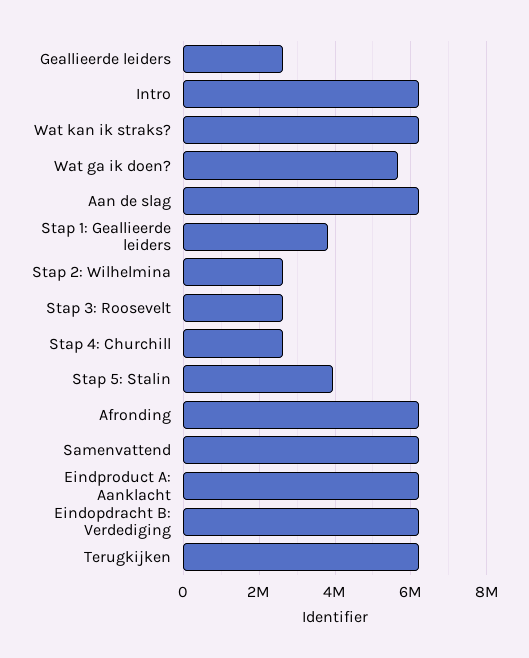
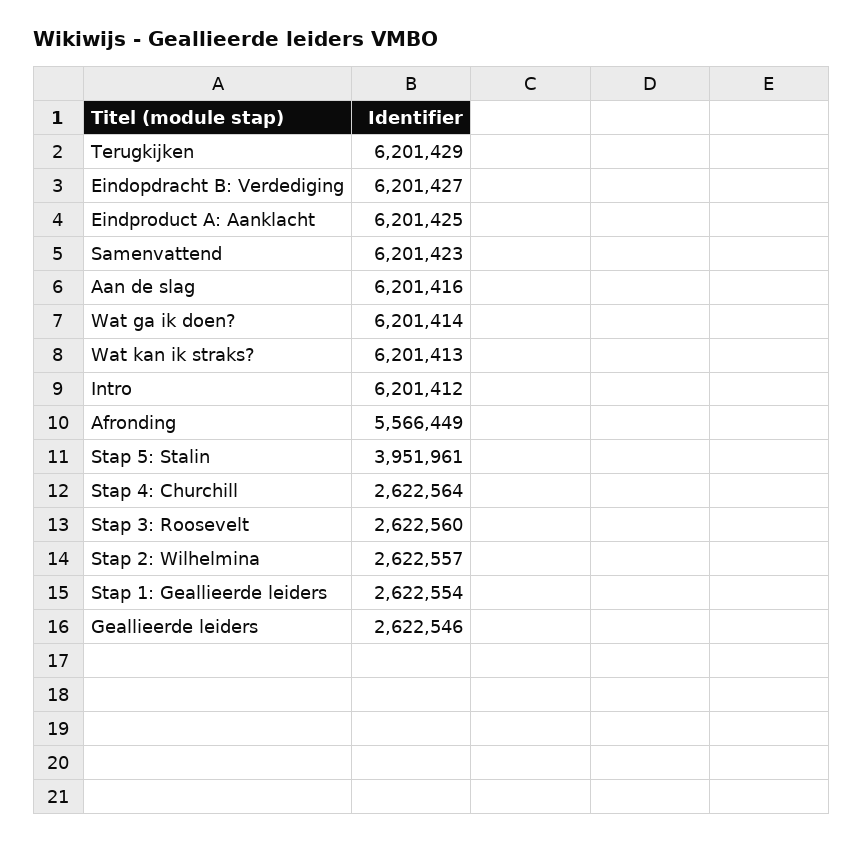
Wat ga ik doen?: 5600000 -> 6201414
Stap 1: Geallieerde leiders: 3800000 -> 2622554
Afronding: 6200000 -> 5566449

